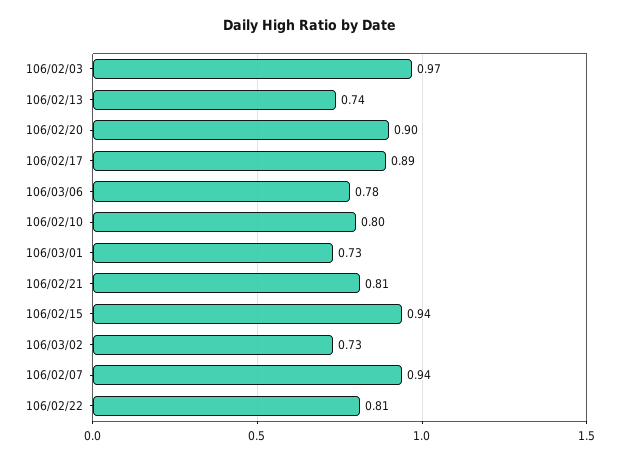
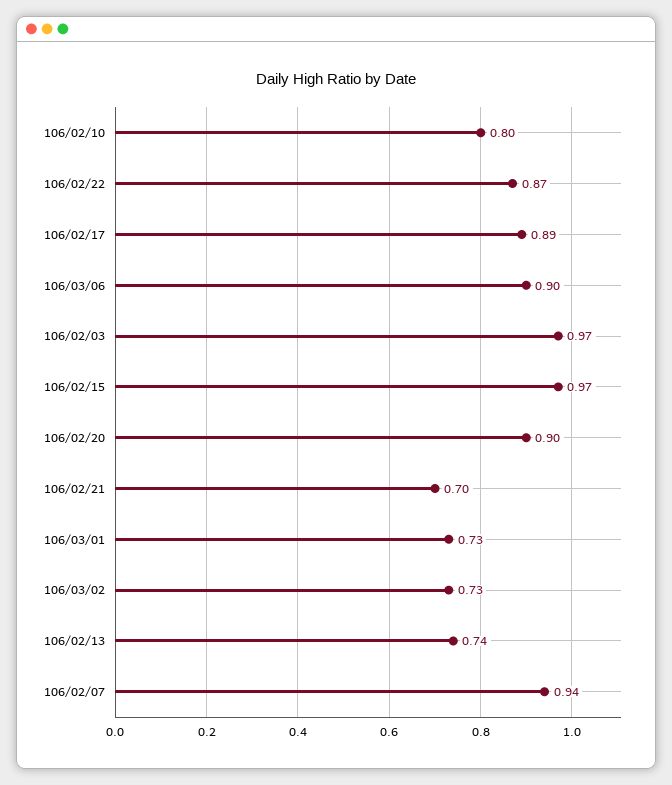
106/03/06: 0.78 -> 0.9
106/02/21: 0.81 -> 0.7
106/02/15: 0.94 -> 0.97
106/02/22: 0.81 -> 0.87

